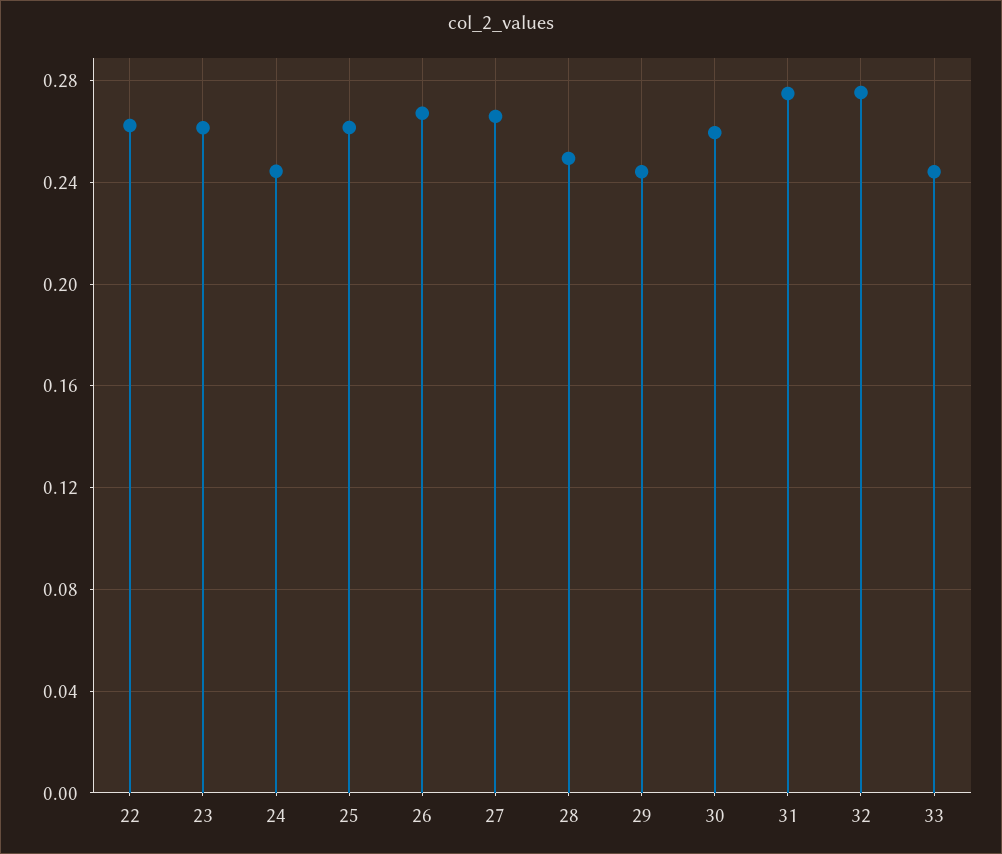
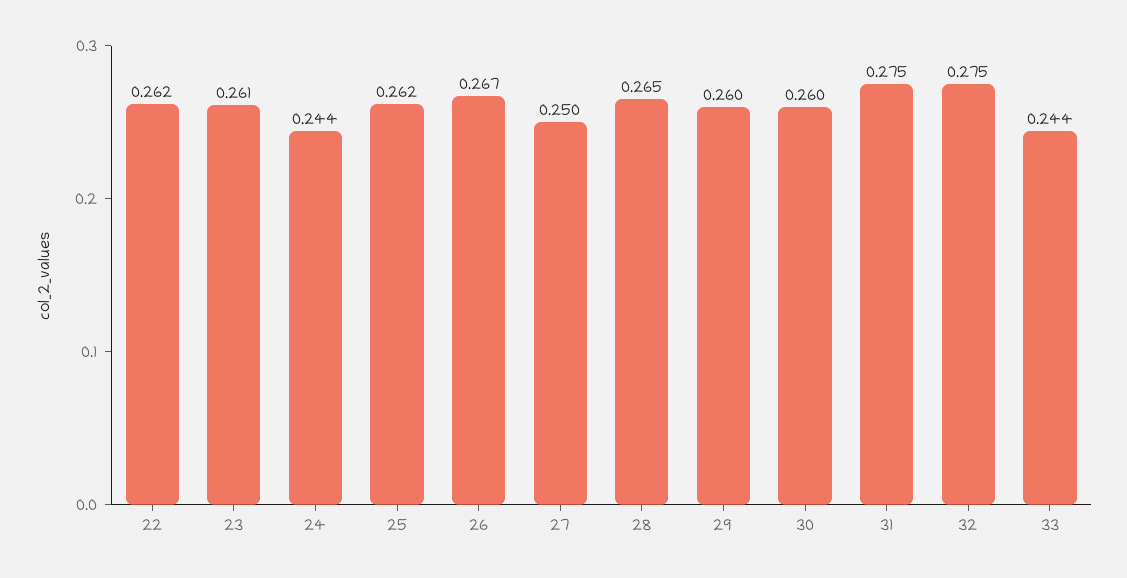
27: 0.265 -> 0.25
28: 0.25 -> 0.265
29: 0.245 -> 0.26

